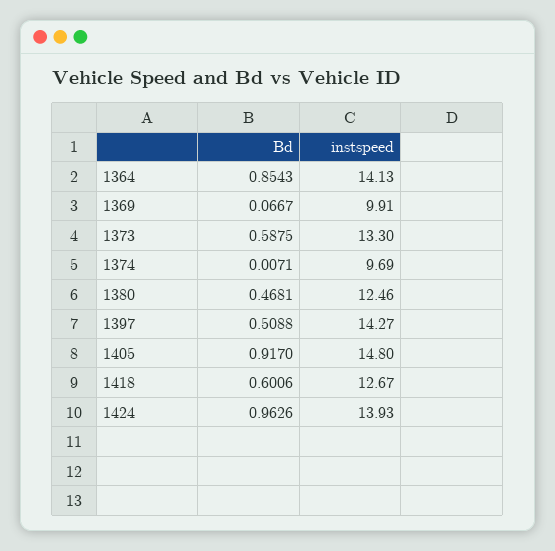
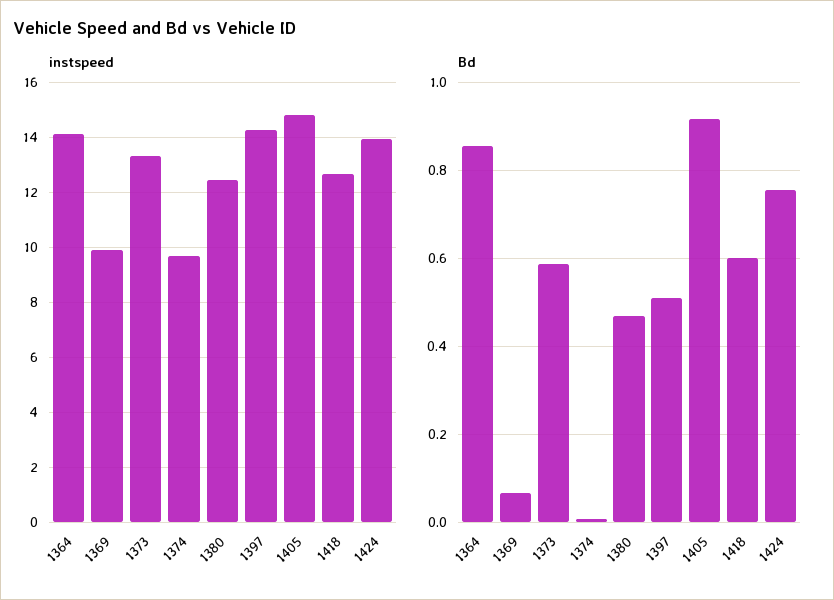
Bd, 1424: 0.9626 -> 0.76

